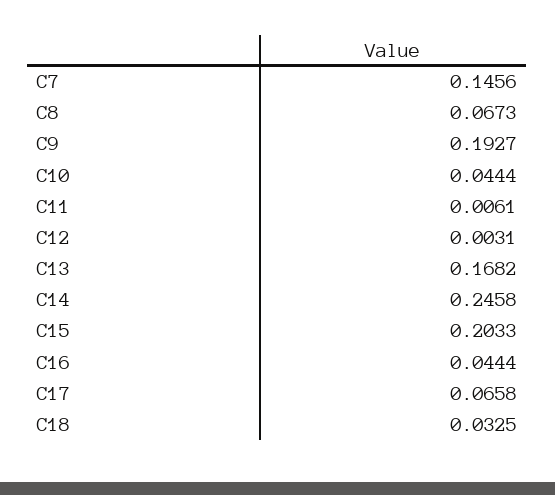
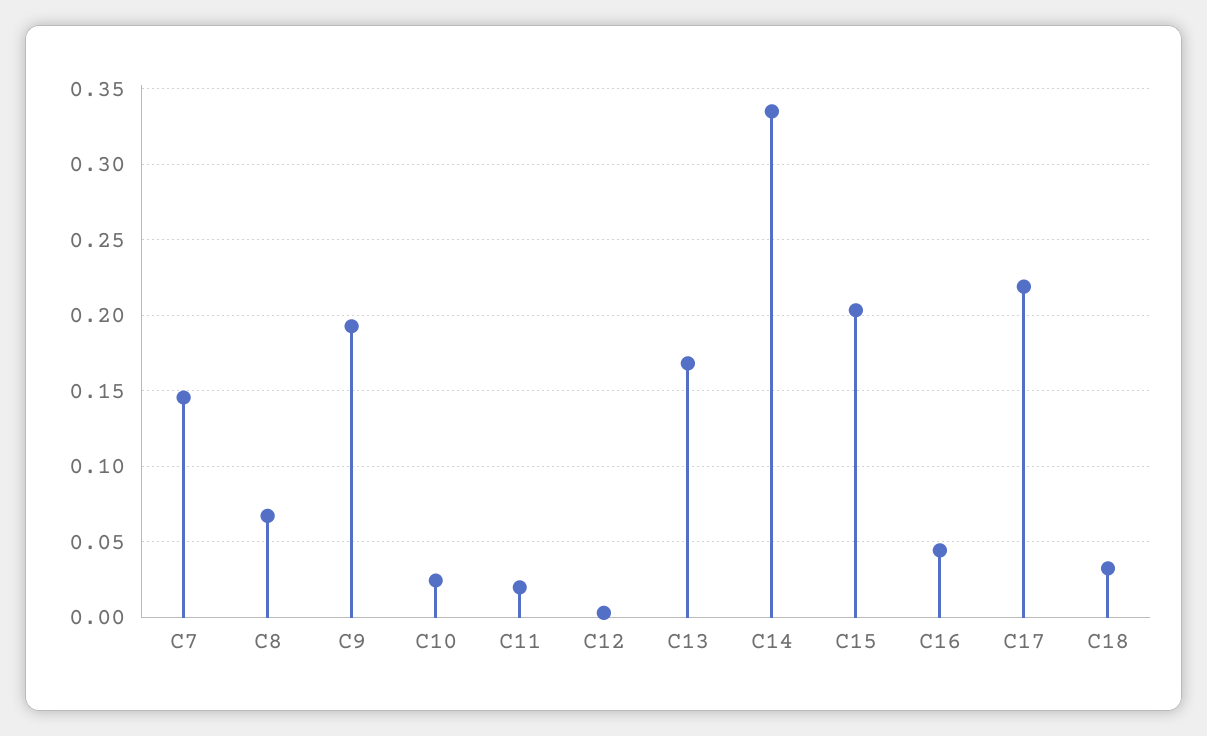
C10: 0.0444 -> 0.025
C11: 0.0061 -> 0.02
C14: 0.2458 -> 0.335
C17: 0.0658 -> 0.22

